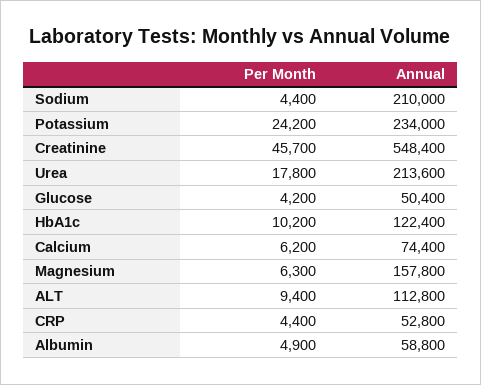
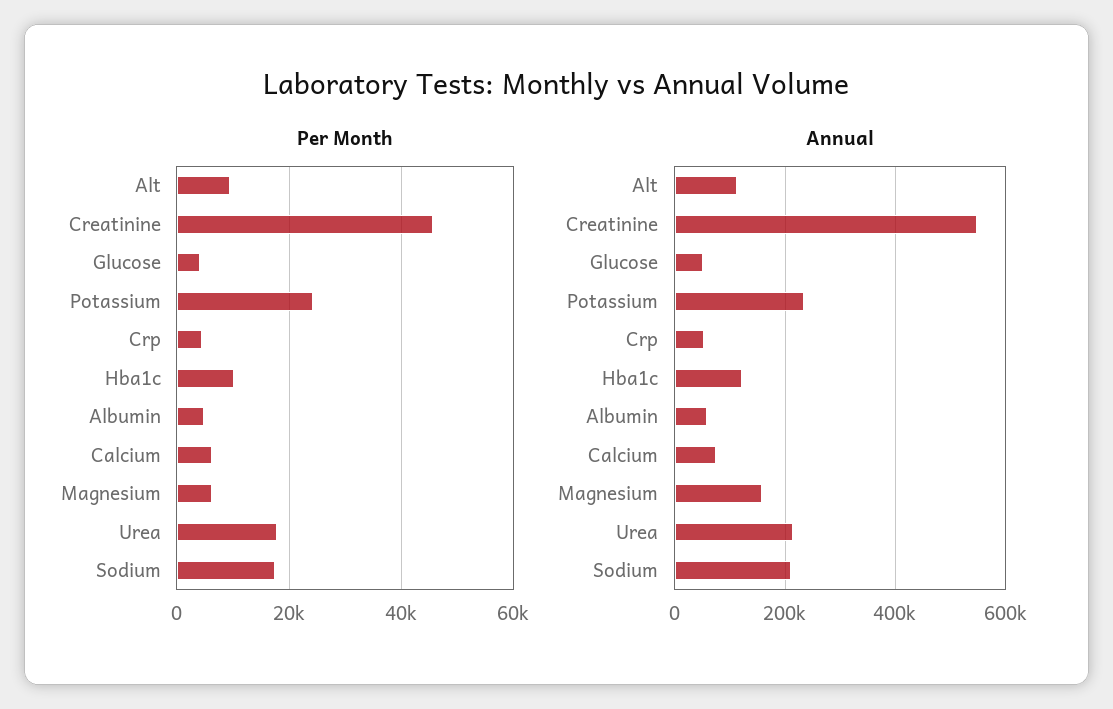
Per Month, Sodium: 4400 -> 18000

